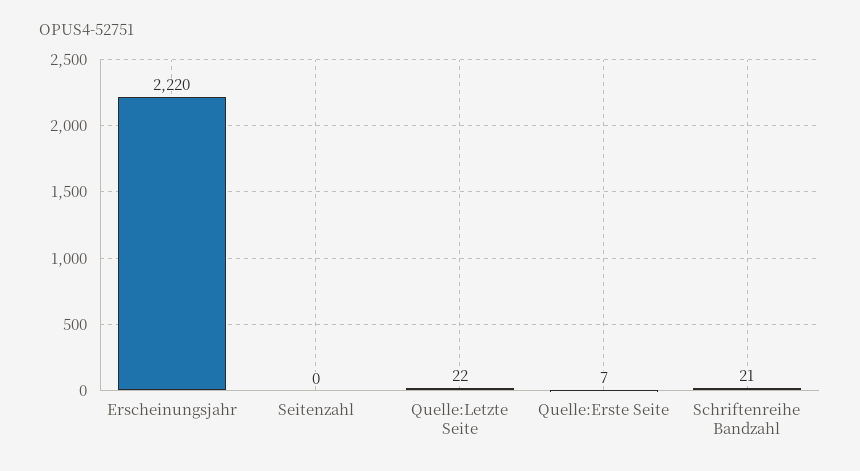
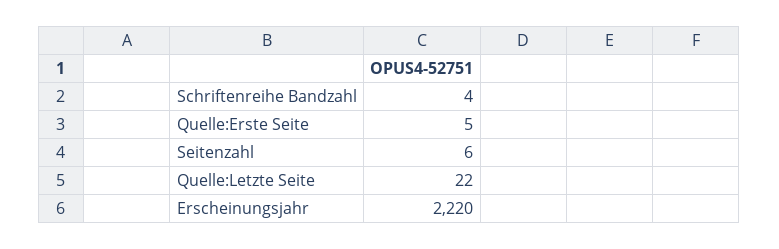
Seitenzahl: 0 -> 6
Quelle:Erste Seite: 7 -> 5
Schriftenreihe Bandzahl: 21 -> 4

